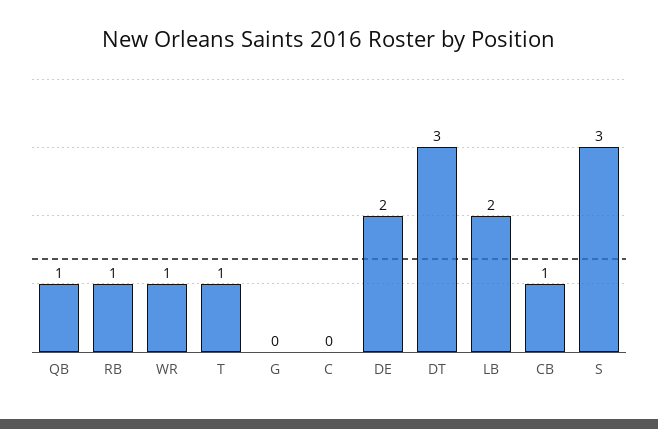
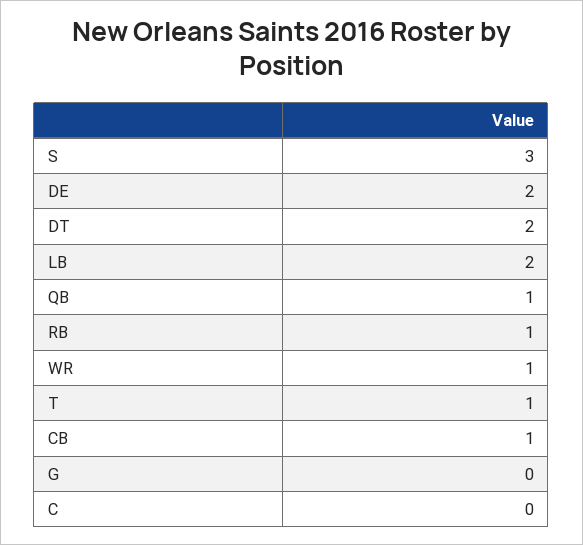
DT: 3 -> 2

